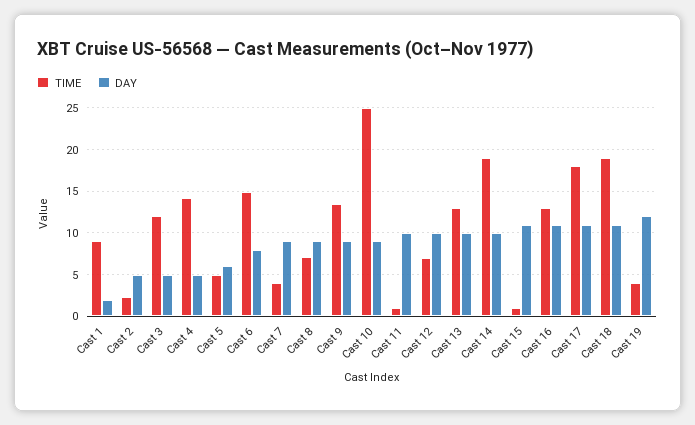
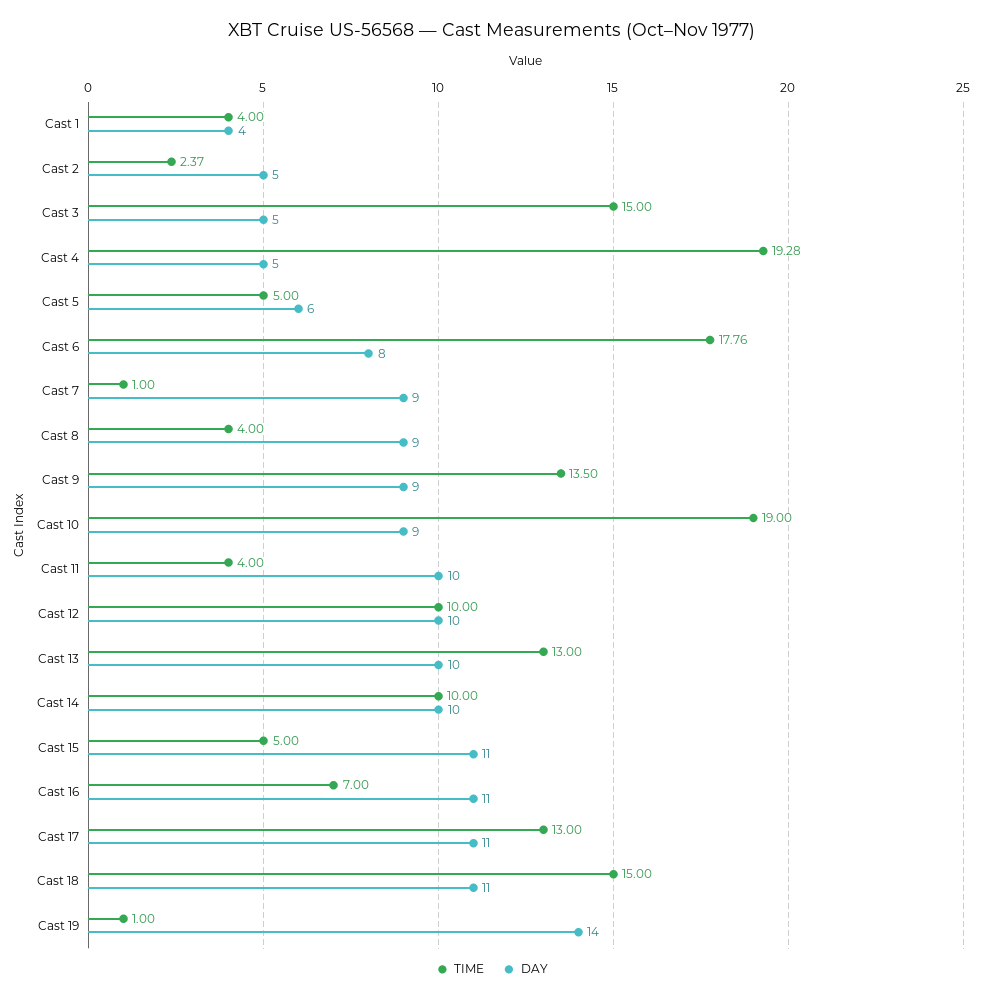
TIME, Cast 1: 9 -> 4
DAY, Cast 1: 2 -> 4
TIME, Cast 3: 12 -> 15
TIME, Cast 4: 14 -> 19.28
TIME, Cast 6: 15 -> 17.76
TIME, Cast 7: 4 -> 1
TIME, Cast 8: 7 -> 4
TIME, Cast 10: 25 -> 19
TIME, Cast 11: 1 -> 4
TIME, Cast 12: 7 -> 10
TIME, Cast 14: 19 -> 10
TIME, Cast 15: 1 -> 5
TIME, Cast 16: 13 -> 7
TIME, Cast 17: 18 -> 13
TIME, Cast 18: 19 -> 15
TIME, Cast 19: 4 -> 1
DAY, Cast 19: 12 -> 14

